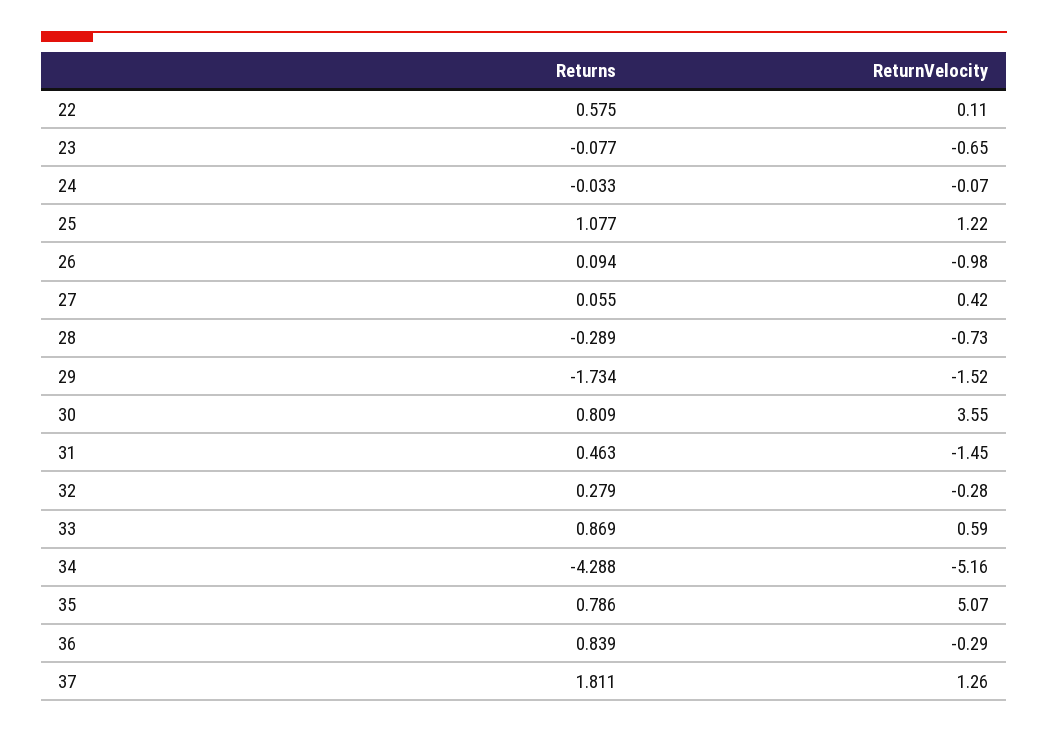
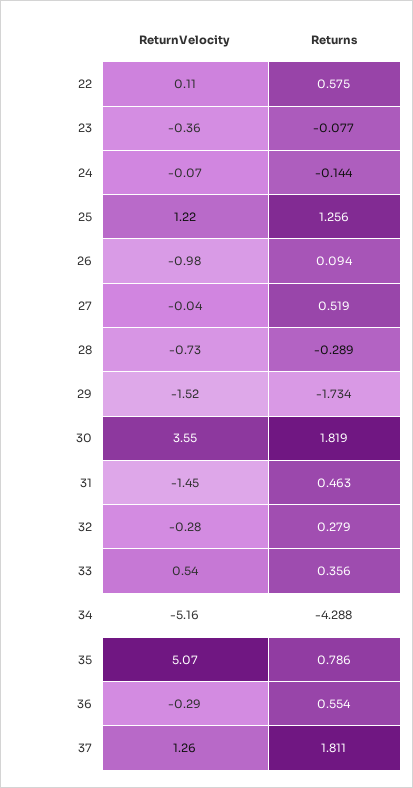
ReturnVelocity, 23: -0.65 -> -0.36
Returns, 24: -0.033 -> -0.144
Returns, 25: 1.077 -> 1.256
Returns, 27: 0.055 -> 0.519
ReturnVelocity, 27: 0.42 -> -0.04
Returns, 30: 0.809 -> 1.819
Returns, 33: 0.869 -> 0.356
ReturnVelocity, 33: 0.59 -> 0.54
Returns, 36: 0.839 -> 0.554

